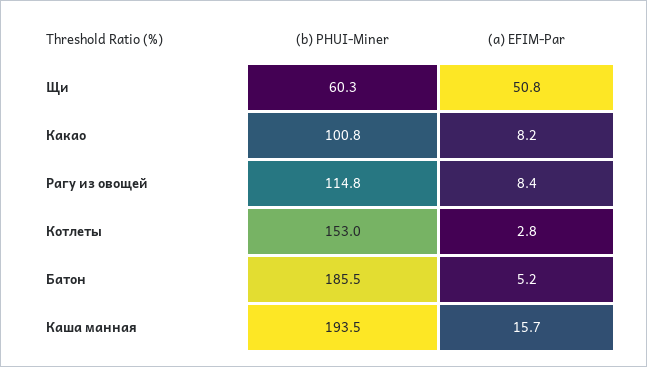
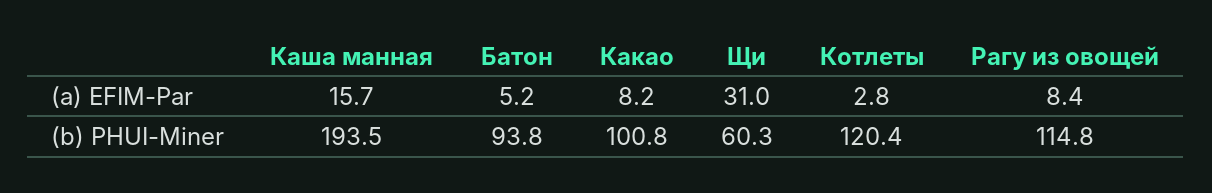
(a) EFIM-Par, Щи: 50.8 -> 31
(b) PHUI-Miner, Котлеты: 153 -> 120.4
(b) PHUI-Miner, Батон: 185.5 -> 93.8

